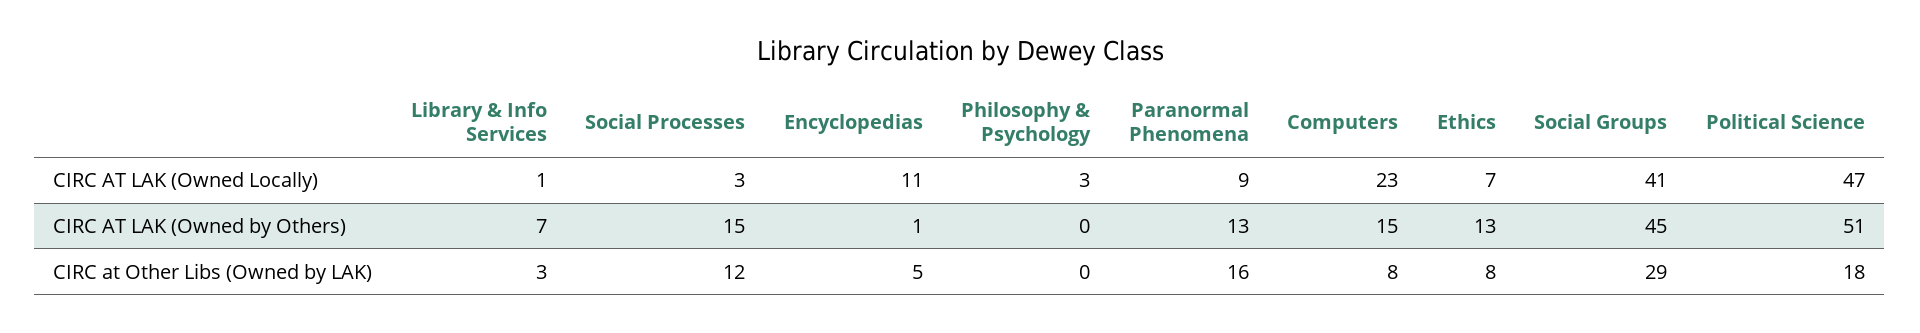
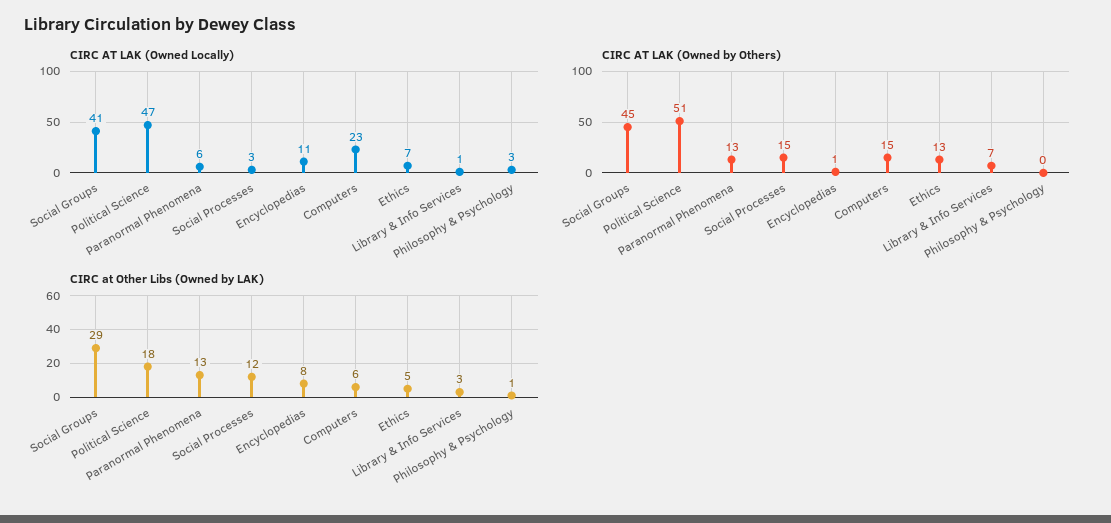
CIRC AT LAK (Owned Locally), Paranormal Phenomena: 9 -> 6
CIRC at Other Libs (Owned by LAK), Encyclopedias: 5 -> 8
CIRC at Other Libs (Owned by LAK), Philosophy & Psychology: 0 -> 1
CIRC at Other Libs (Owned by LAK), Paranormal Phenomena: 16 -> 13
CIRC at Other Libs (Owned by LAK), Computers: 8 -> 6
CIRC at Other Libs (Owned by LAK), Ethics: 8 -> 5

